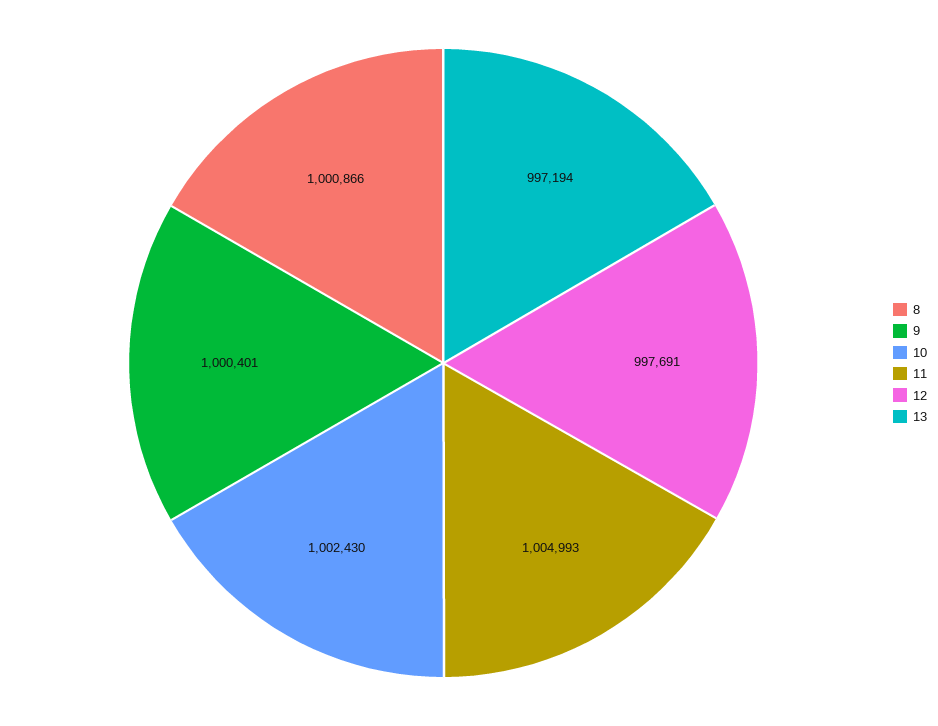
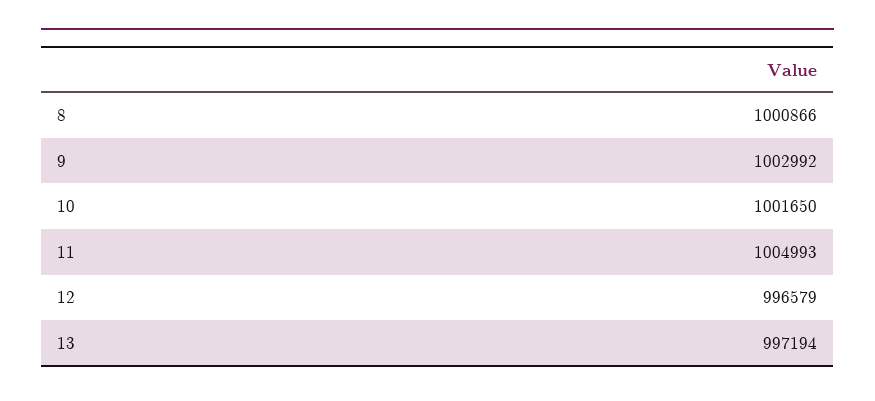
9: 1000401 -> 1002992
10: 1002430 -> 1001650
12: 997691 -> 996579

